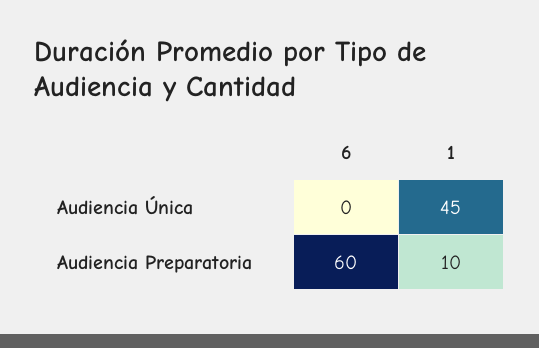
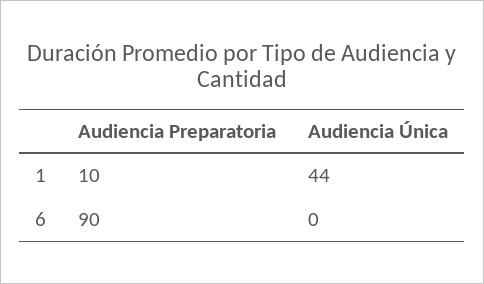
1, Audiencia Única: 45 -> 44
6, Audiencia Preparatoria: 60 -> 90

